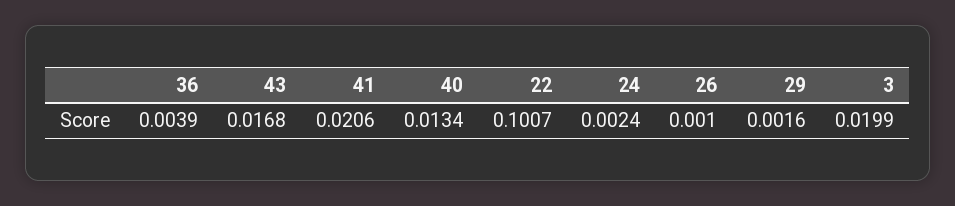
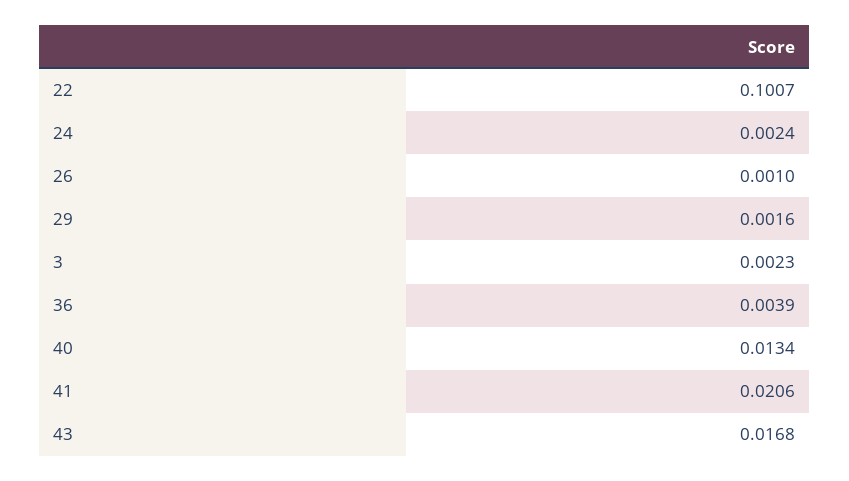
3: 0.0199 -> 0.0023

